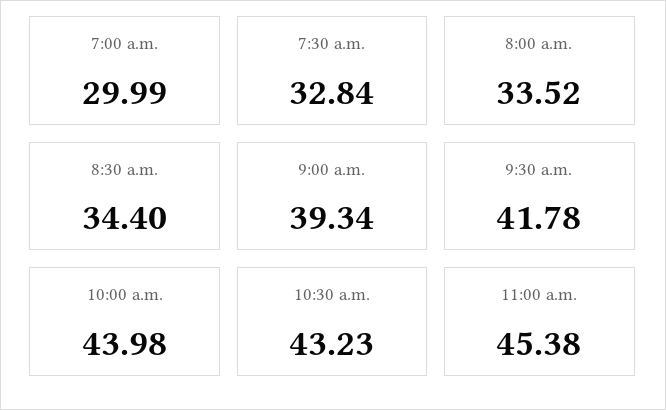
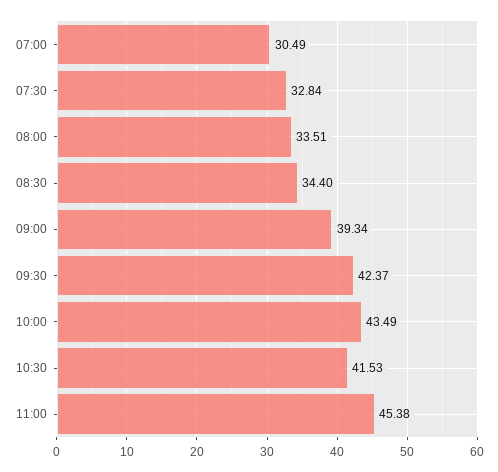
7:00 a.m.: 29.99 -> 30.49
8:00 a.m.: 33.52 -> 33.51
9:30 a.m.: 41.78 -> 42.37
10:00 a.m.: 43.98 -> 43.49
10:30 a.m.: 43.23 -> 41.53

